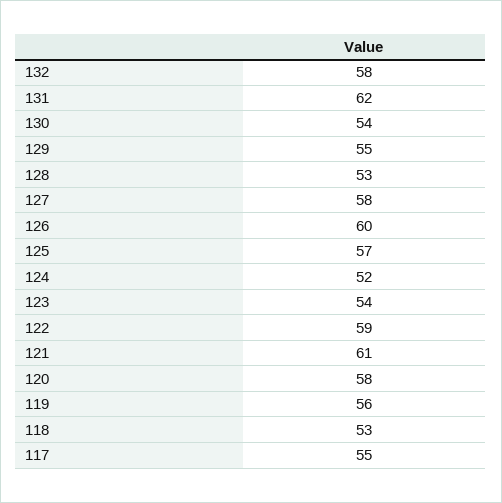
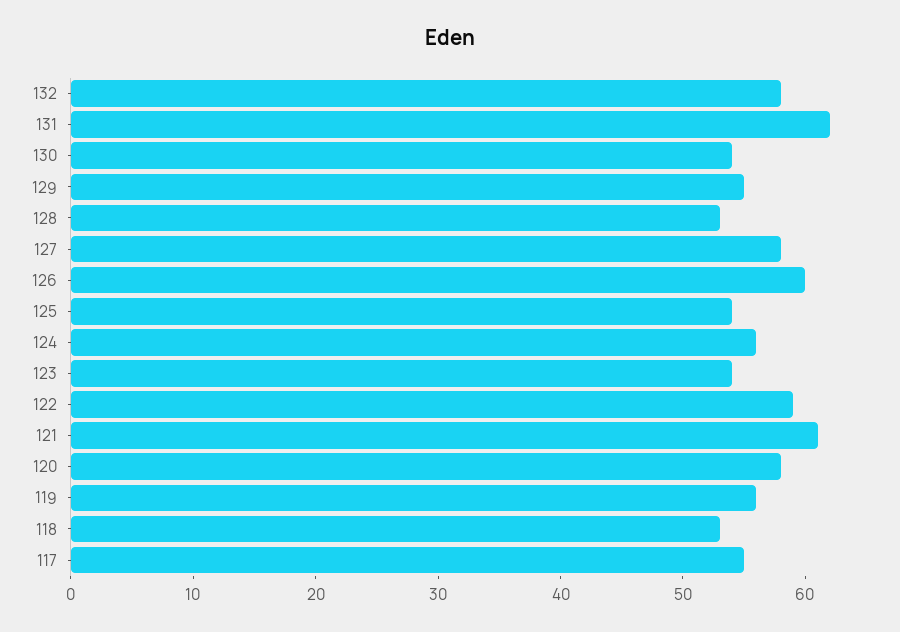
125: 57 -> 54
124: 52 -> 56

